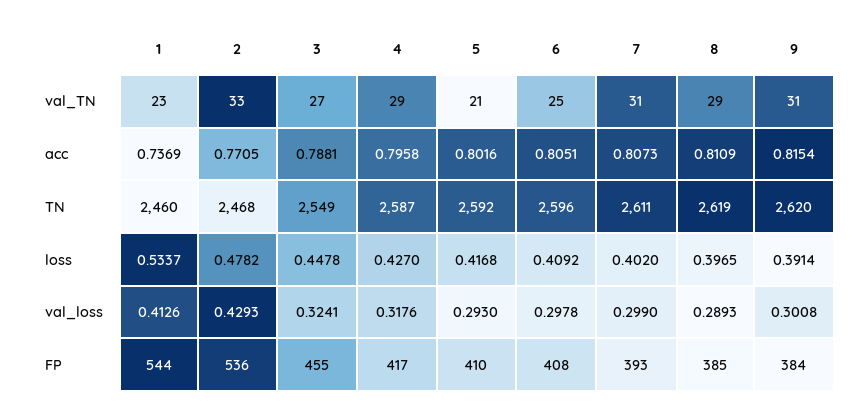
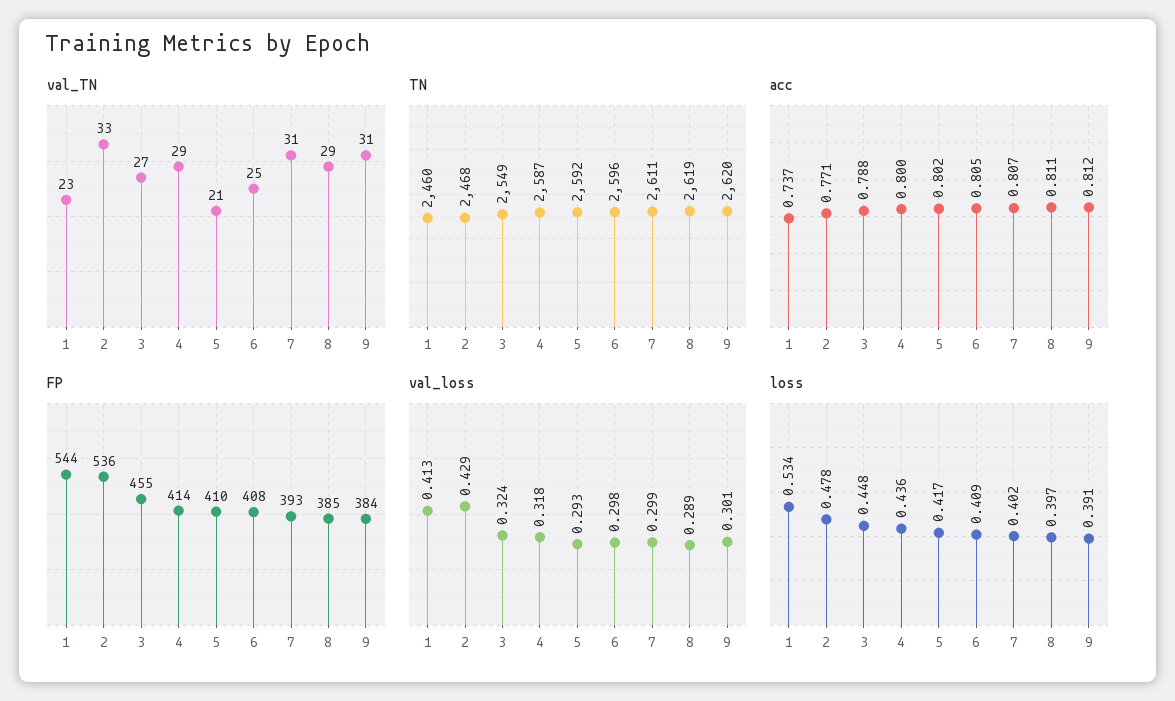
acc, 4: 0.7958 -> 0.8
acc, 9: 0.8154 -> 0.812
loss, 4: 0.427 -> 0.436
FP, 4: 417 -> 414

